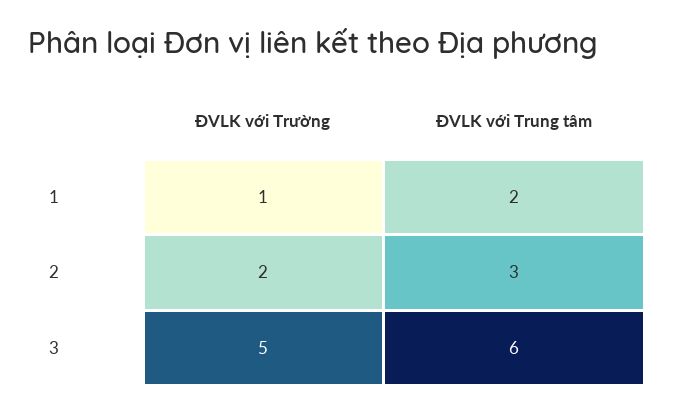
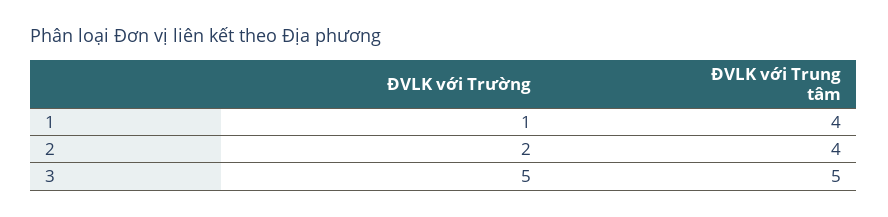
ĐVLK với Trung tâm, 1: 2 -> 4
ĐVLK với Trung tâm, 2: 3 -> 4
ĐVLK với Trung tâm, 3: 6 -> 5

